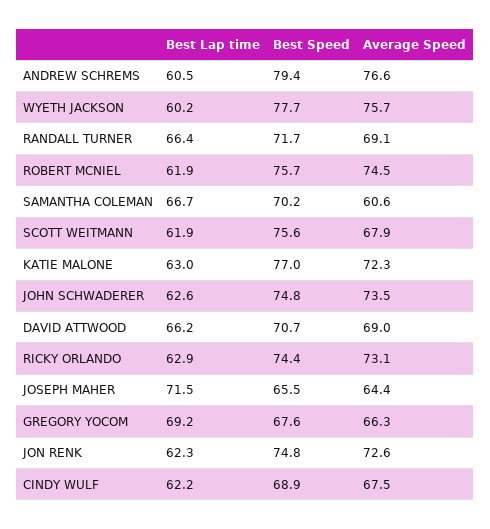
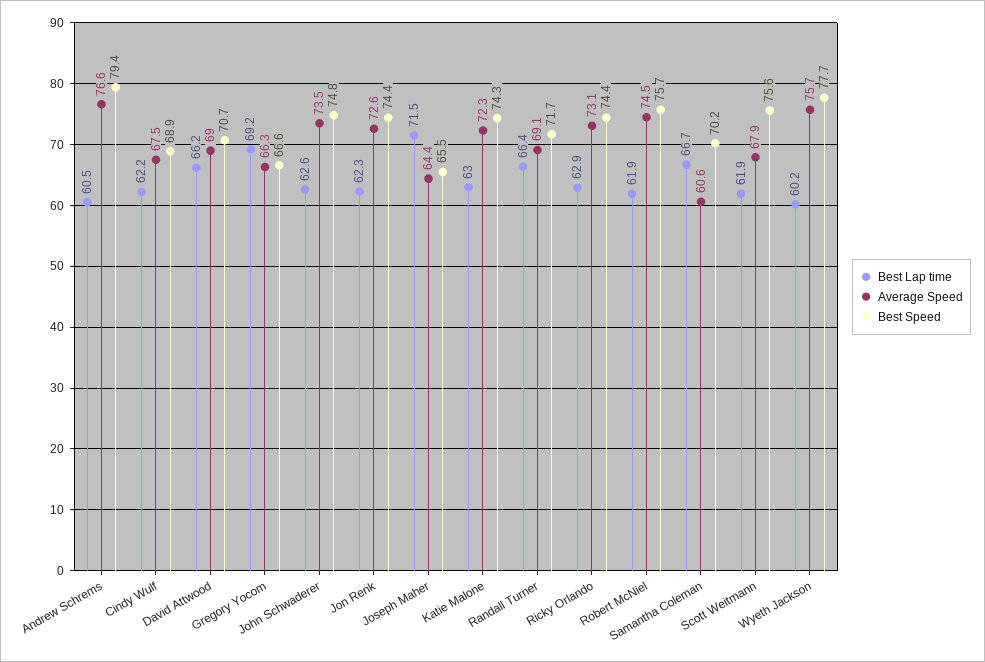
Best Speed, KATIE MALONE: 77 -> 74.3
Best Speed, GREGORY YOCOM: 67.6 -> 66.6
Best Speed, JON RENK: 74.8 -> 74.4

